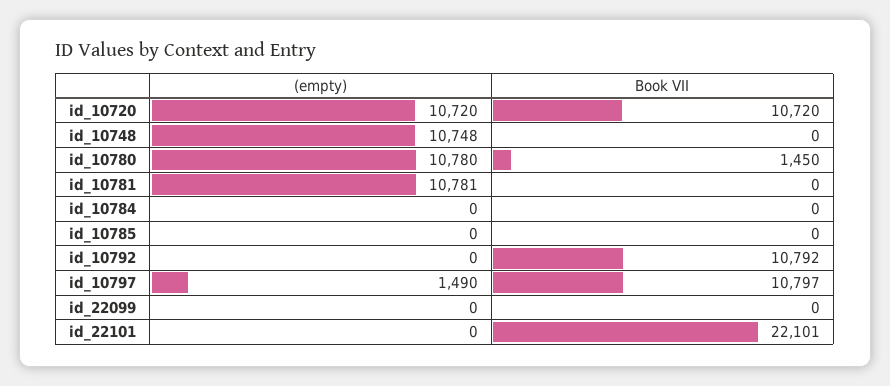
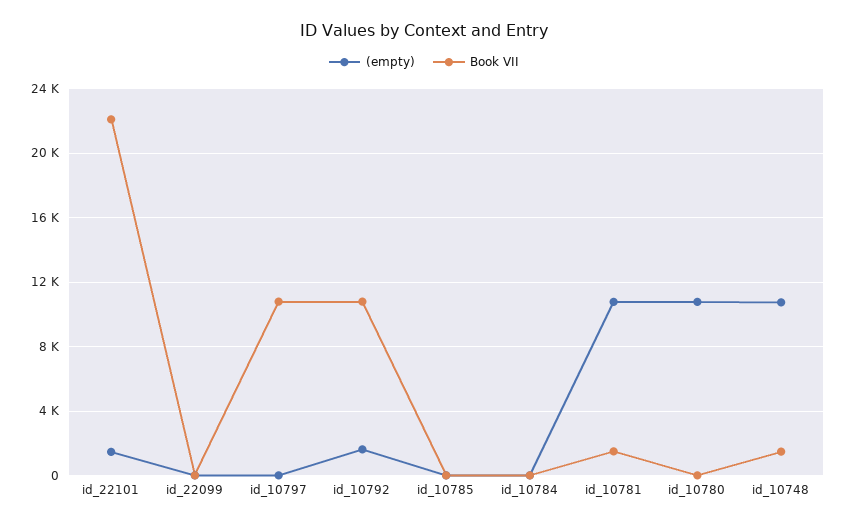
(empty), id_10720: 10720 -> none
Book VII, id_10720: 10720 -> none
Book VII, id_10748: 0 -> 1500
Book VII, id_10780: 1450 -> 0
Book VII, id_10781: 0 -> 1500
(empty), id_10792: 0 -> 1500
(empty), id_10797: 1490 -> 0
(empty), id_22101: 0 -> 1500

